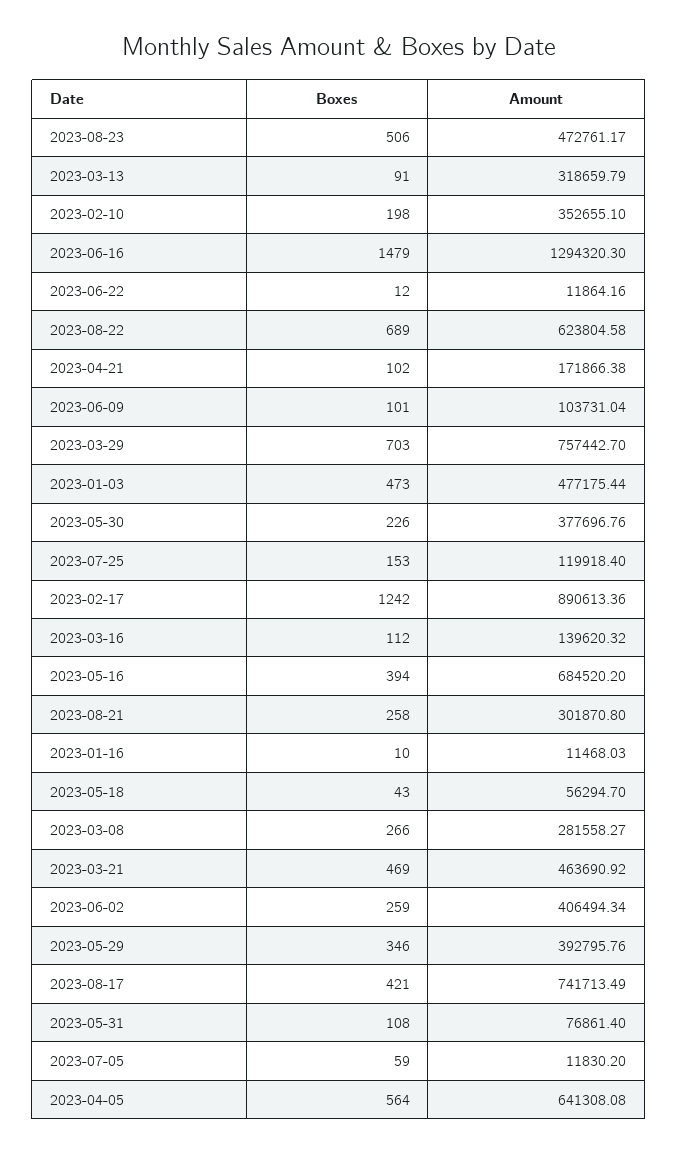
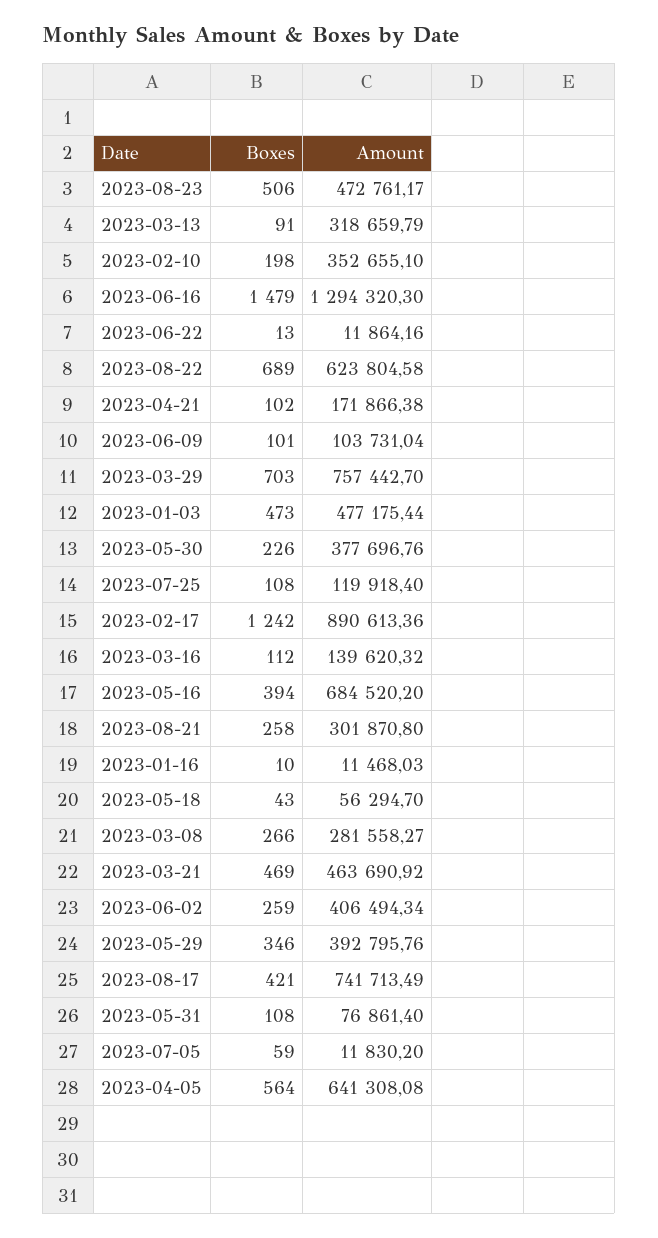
Boxes, 2023-06-22: 12 -> 13
Boxes, 2023-07-25: 153 -> 108

